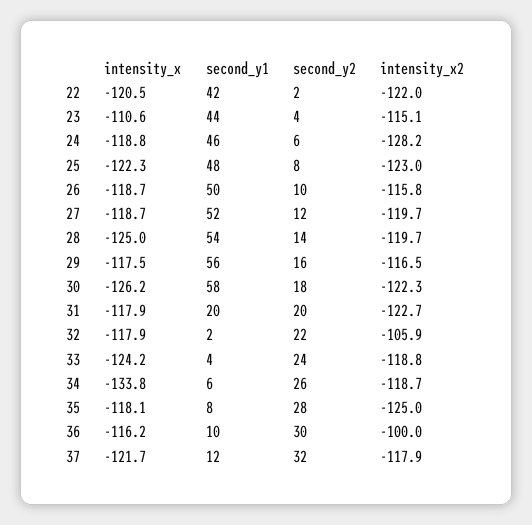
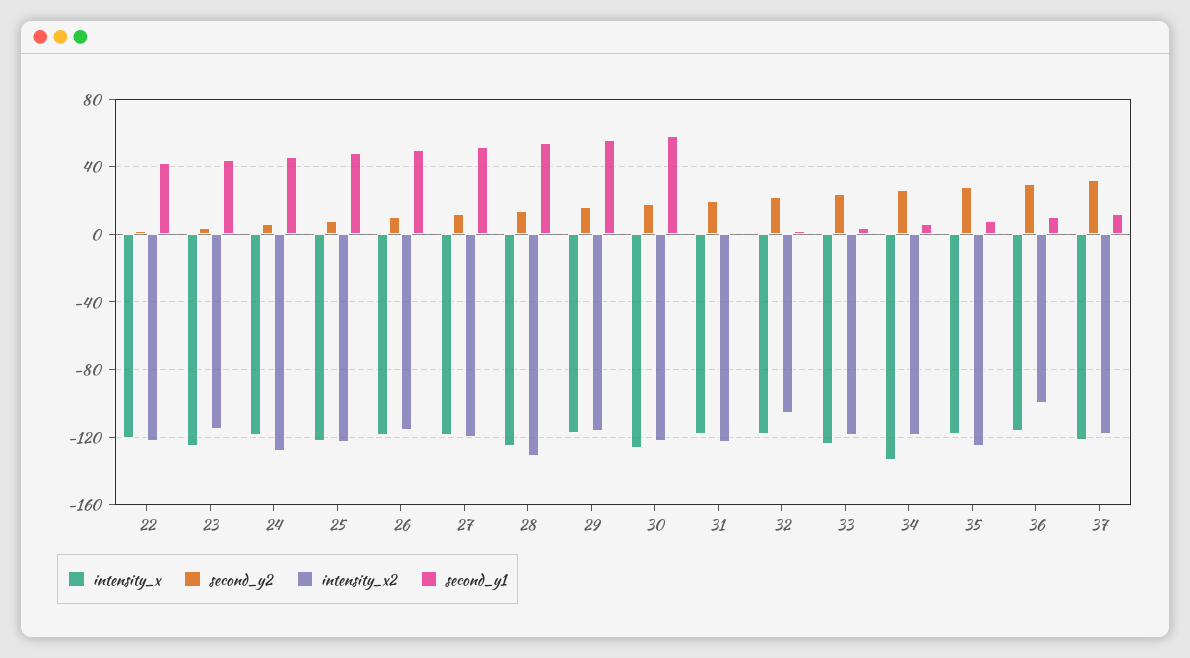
intensity_x, 23: -110.6 -> -125
intensity_x2, 28: -119.7 -> -130
second_y1, 31: 20 -> 0

